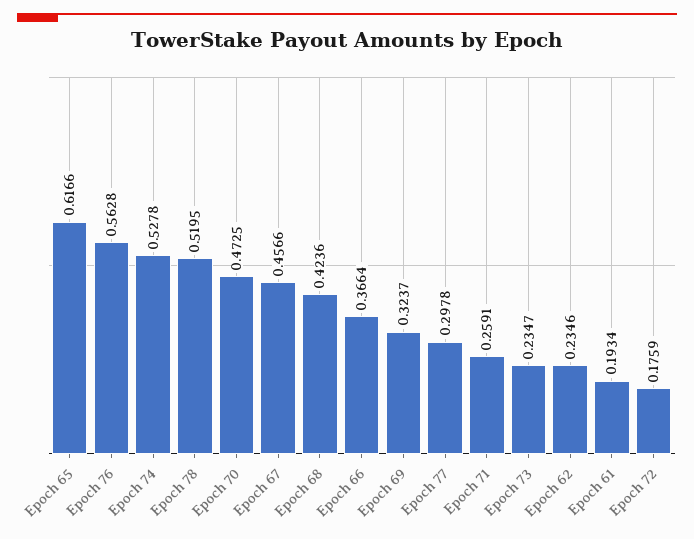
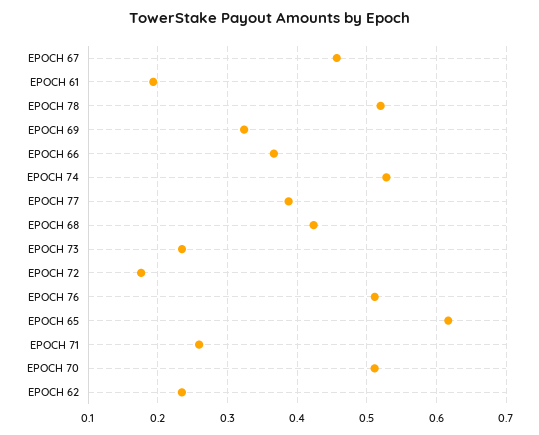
Epoch 76: 0.5628 -> 0.51
Epoch 70: 0.4725 -> 0.51
Epoch 77: 0.2978 -> 0.39

